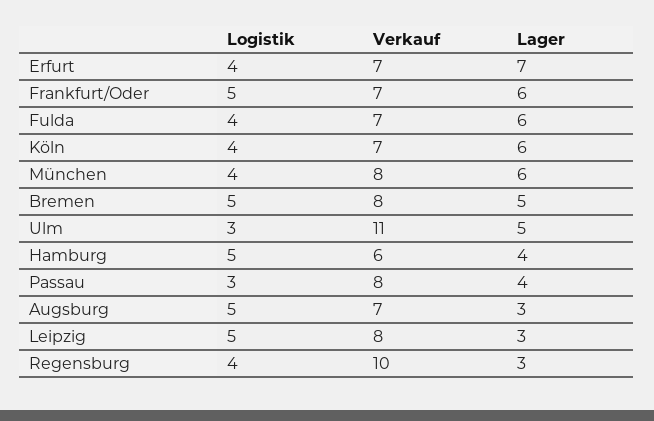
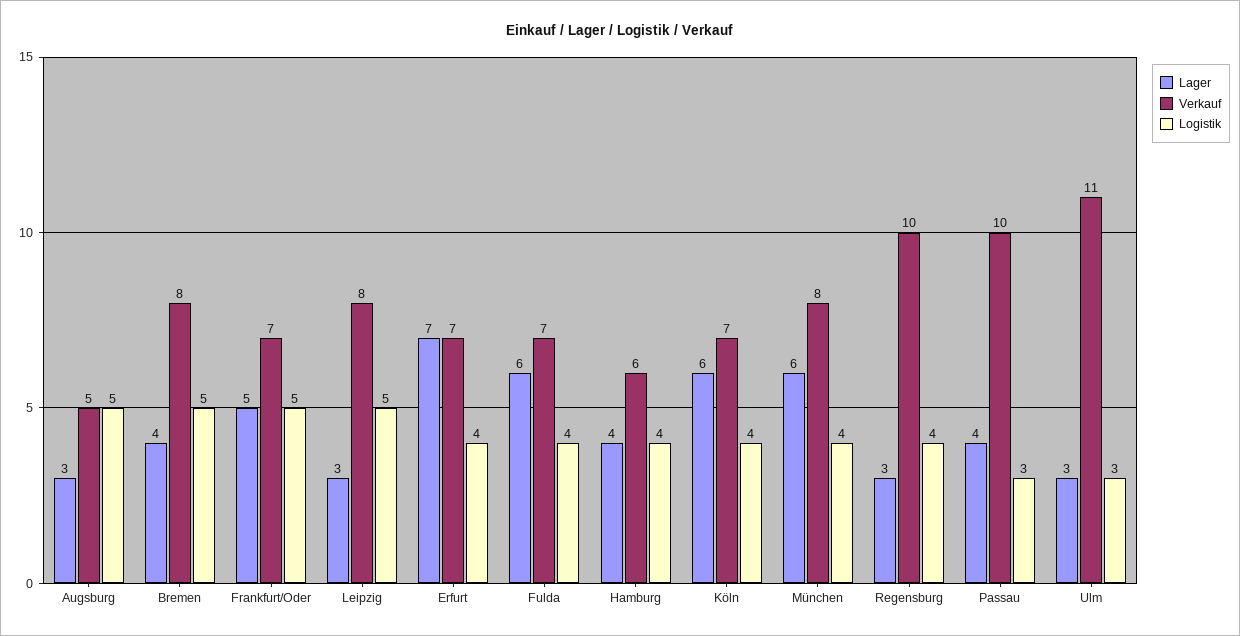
Lager, Frankfurt/Oder: 6 -> 5
Lager, Bremen: 5 -> 4
Lager, Ulm: 5 -> 3
Logistik, Hamburg: 5 -> 4
Verkauf, Passau: 8 -> 10
Verkauf, Augsburg: 7 -> 5

